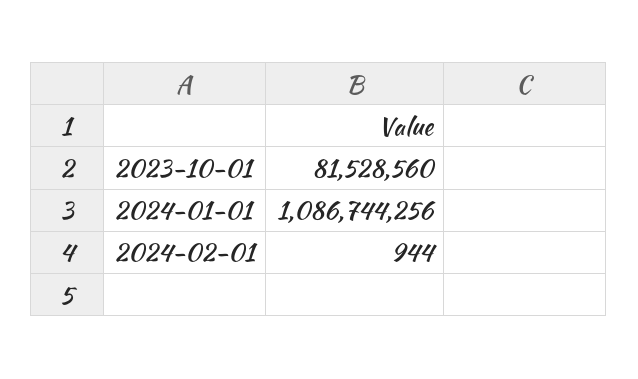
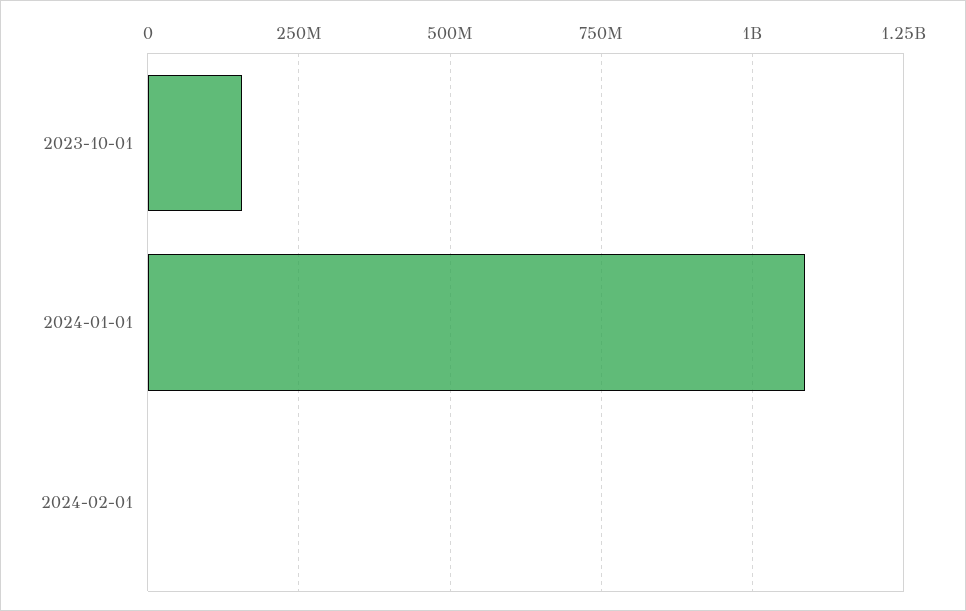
2023-10-01: 81528560 -> 150000000

